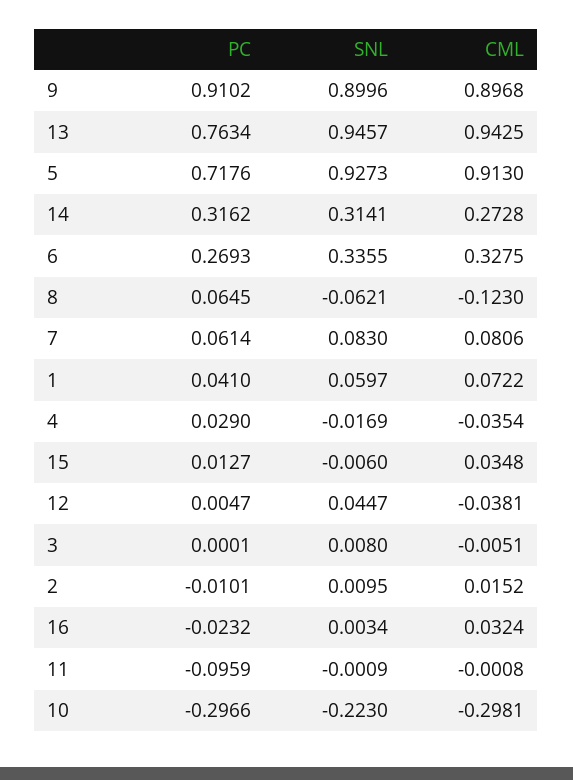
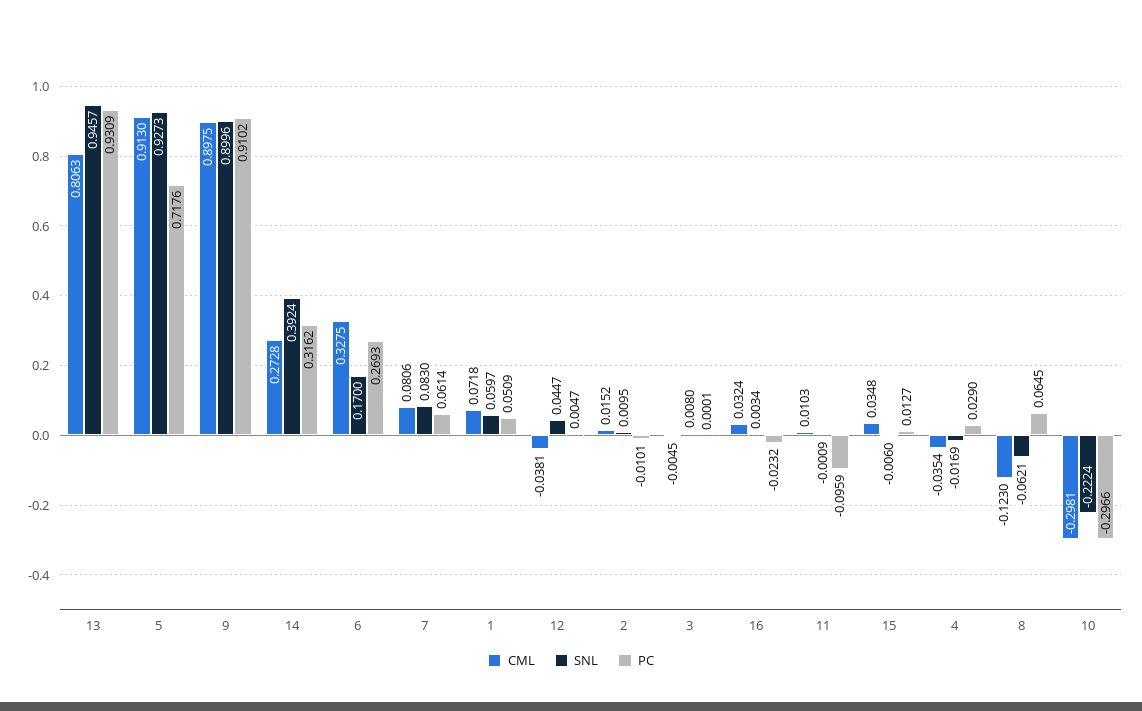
CML, 9: 0.8968 -> 0.8975
PC, 13: 0.7634 -> 0.9309
CML, 13: 0.9425 -> 0.8063
SNL, 14: 0.3141 -> 0.3924
SNL, 6: 0.3355 -> 0.17
PC, 1: 0.041 -> 0.0509
CML, 1: 0.0722 -> 0.0718
CML, 3: -0.0051 -> -0.0045
CML, 11: -0.0008 -> 0.0103
SNL, 10: -0.223 -> -0.2224

